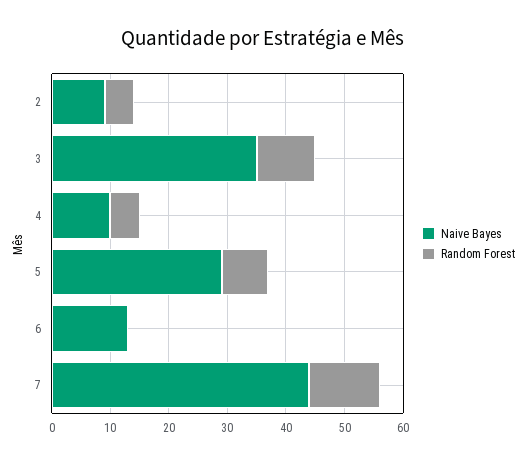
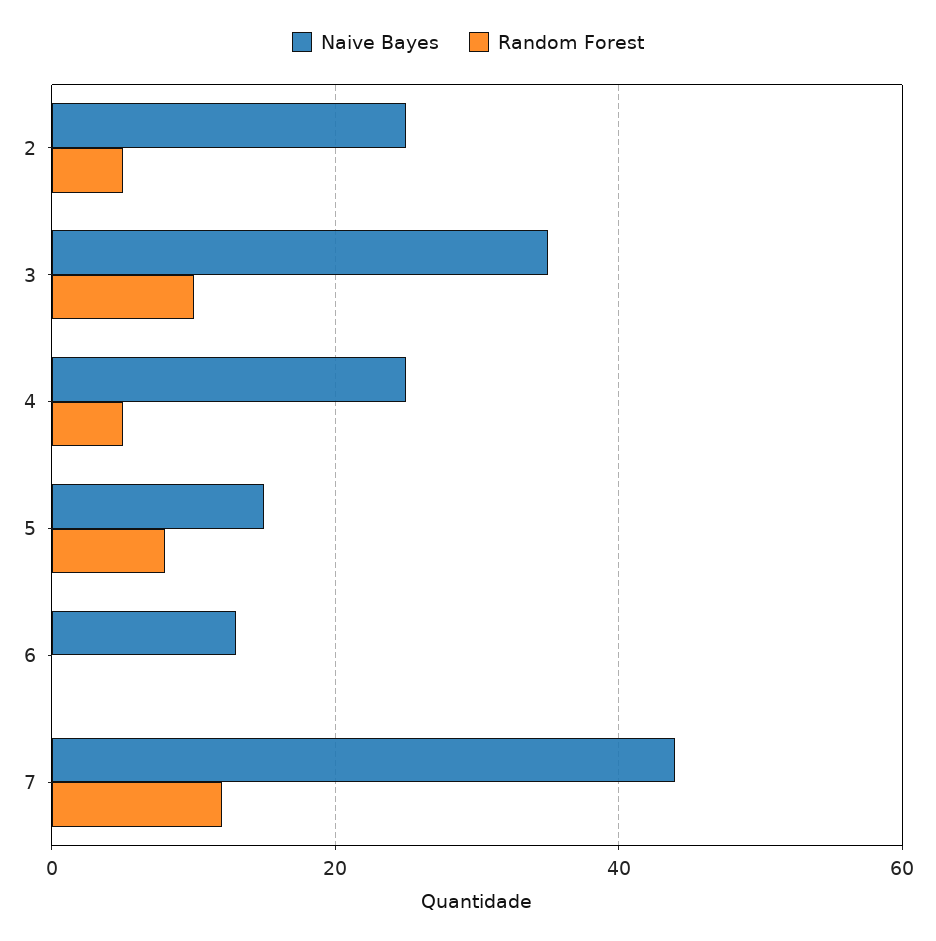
Naive Bayes, 2: 10 -> 25
Naive Bayes, 4: 10 -> 25
Naive Bayes, 5: 30 -> 15

